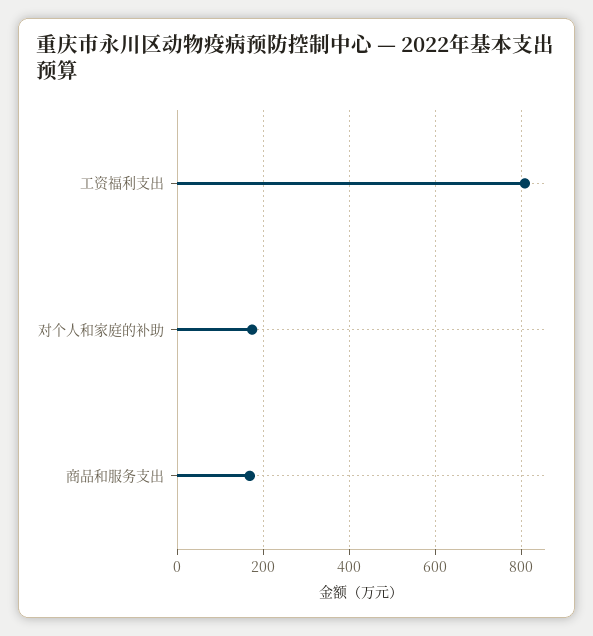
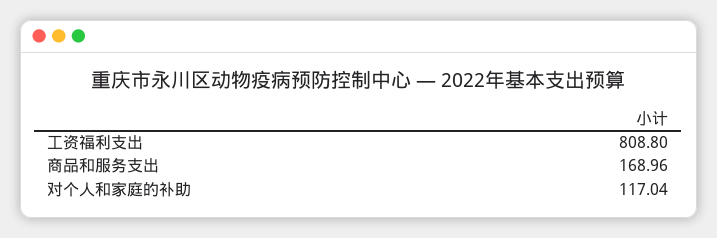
对个人和家庭的补助: 180 -> 117.04

